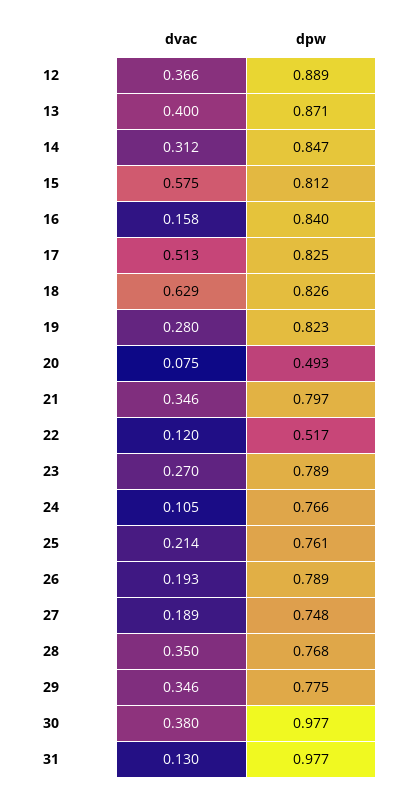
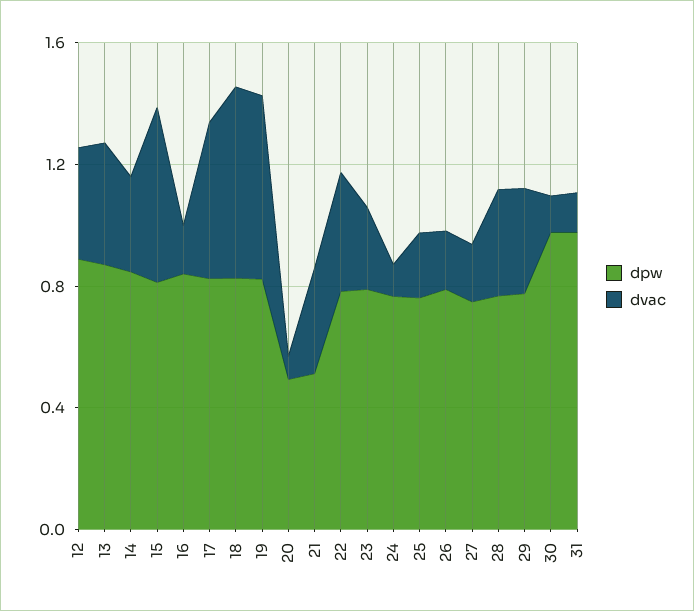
dvac, 19: 0.28 -> 0.6
dpw, 21: 0.797 -> 0.5
dvac, 22: 0.12 -> 0.4
dpw, 22: 0.517 -> 0.8
dvac, 30: 0.38 -> 0.1

